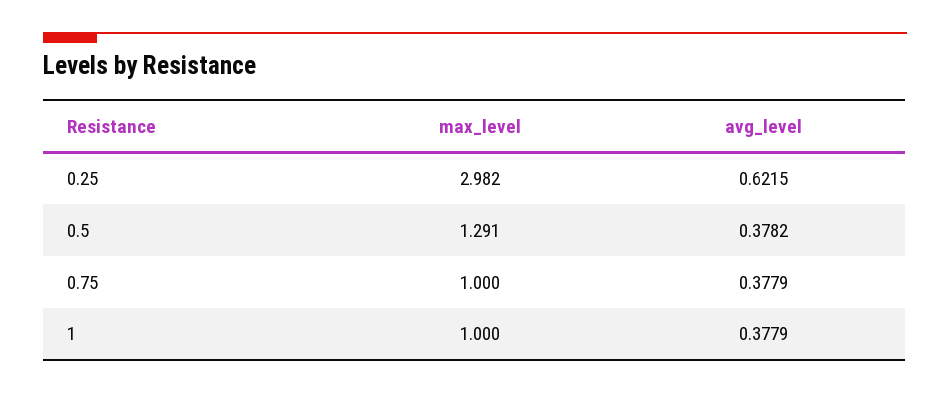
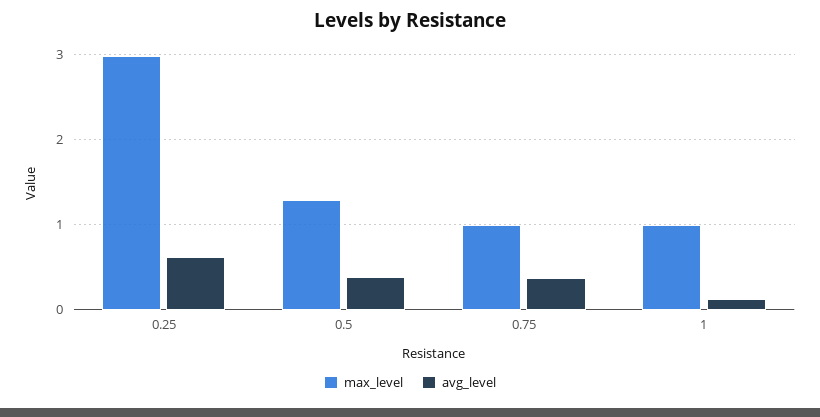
avg_level, 1: 0.3779 -> 0.1

